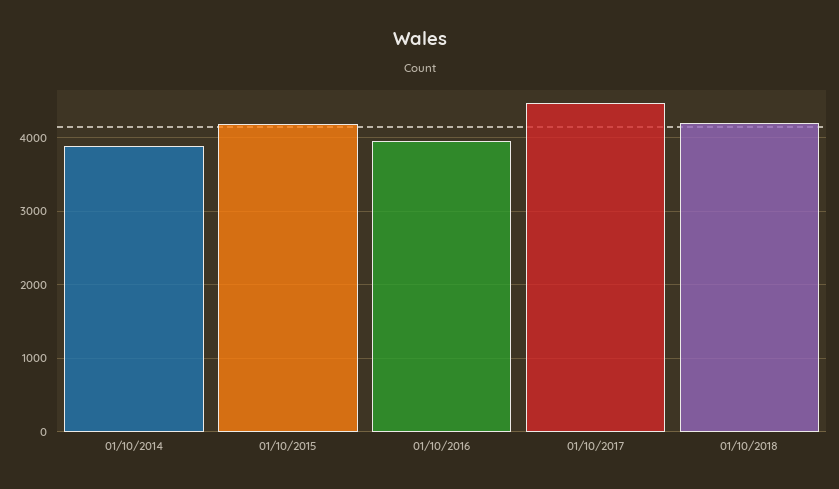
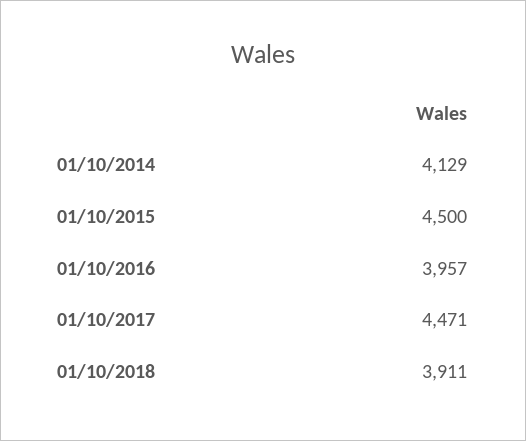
01/10/2014: 3900 -> 4129
01/10/2015: 4200 -> 4500
01/10/2018: 4200 -> 3911

